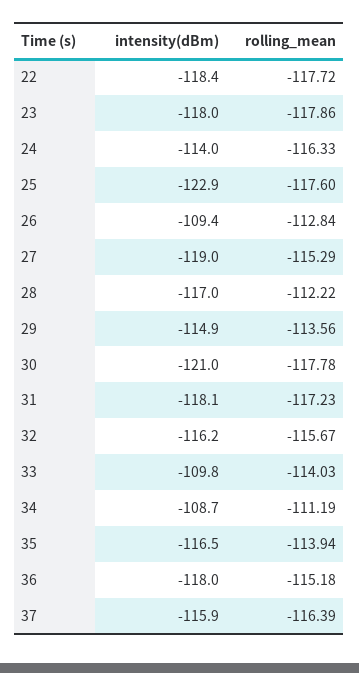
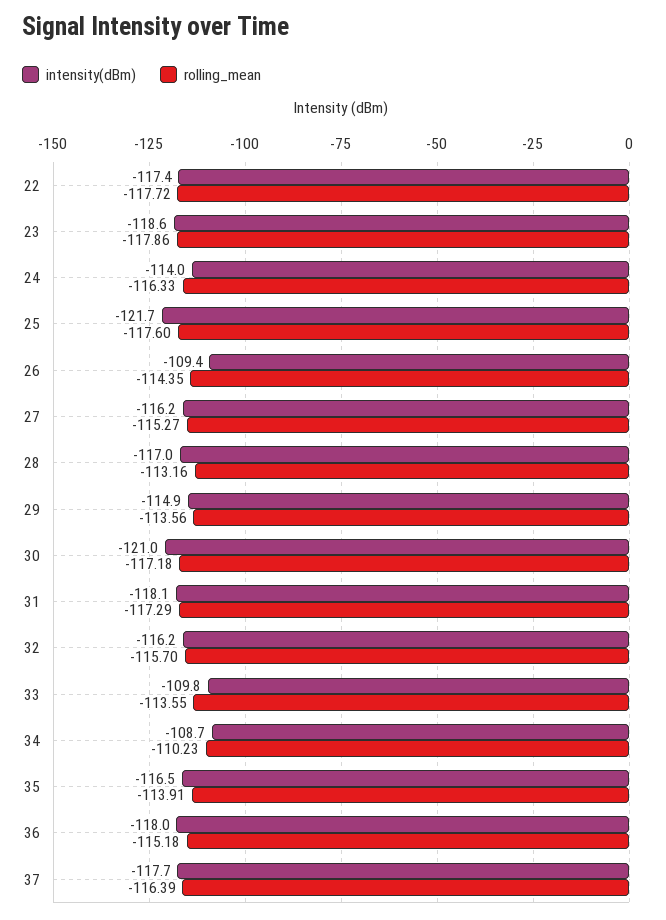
intensity(dBm), 22: -118.4 -> -117.4
intensity(dBm), 23: -118 -> -118.6
intensity(dBm), 25: -122.9 -> -121.7
rolling_mean, 26: -112.84 -> -114.35
intensity(dBm), 27: -119 -> -116.2
rolling_mean, 27: -115.29 -> -115.27
rolling_mean, 28: -112.22 -> -113.16
rolling_mean, 30: -117.78 -> -117.18
rolling_mean, 31: -117.23 -> -117.29
rolling_mean, 32: -115.67 -> -115.7
rolling_mean, 33: -114.03 -> -113.55
rolling_mean, 34: -111.19 -> -110.23
rolling_mean, 35: -113.94 -> -113.91
intensity(dBm), 37: -115.9 -> -117.7

